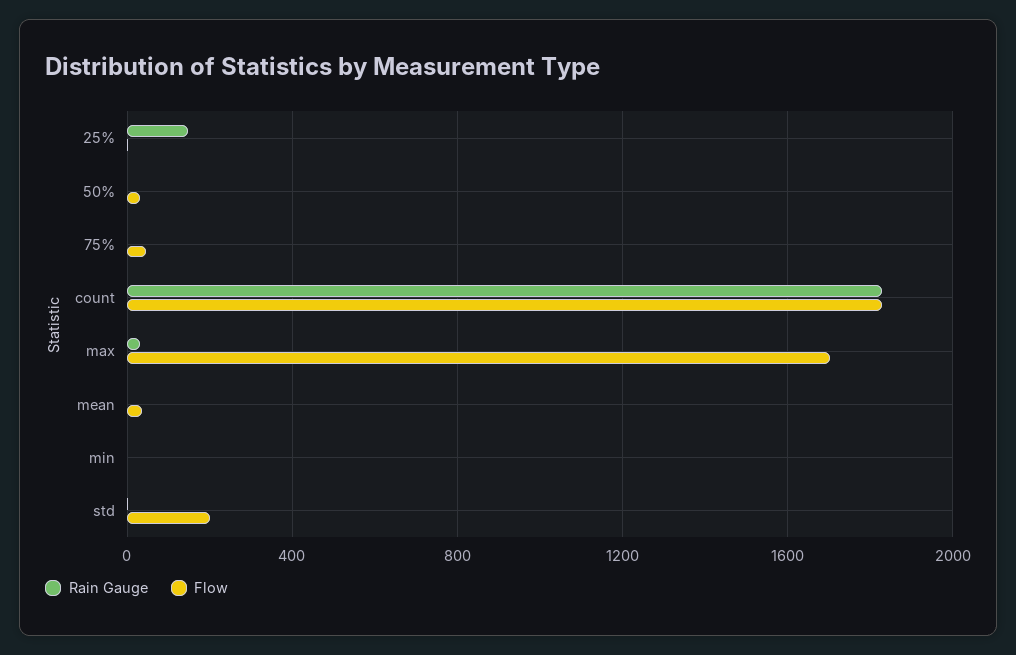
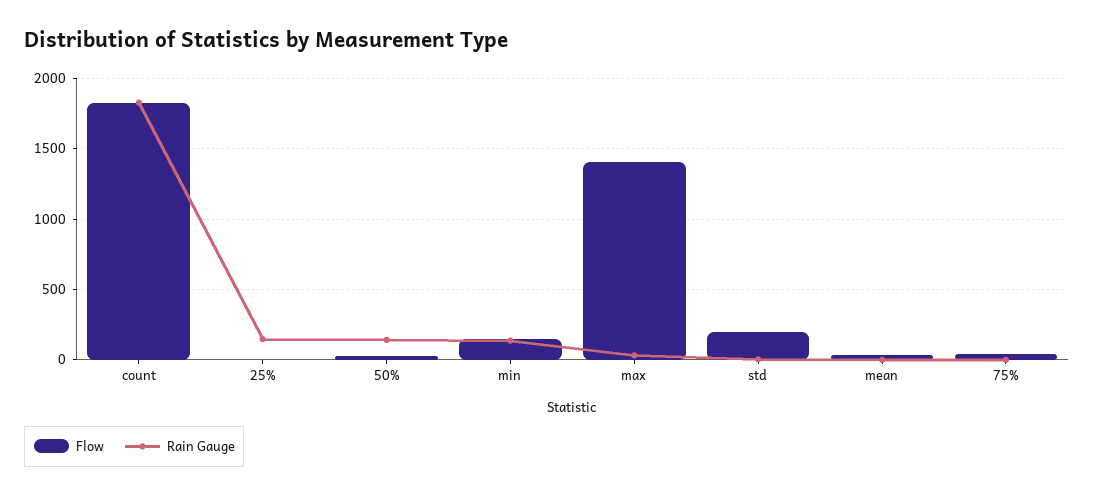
Rain Gauge, 50%: 0 -> 150
Flow, max: 1700 -> 1400
Rain Gauge, min: 0 -> 150
Flow, min: 0 -> 150

